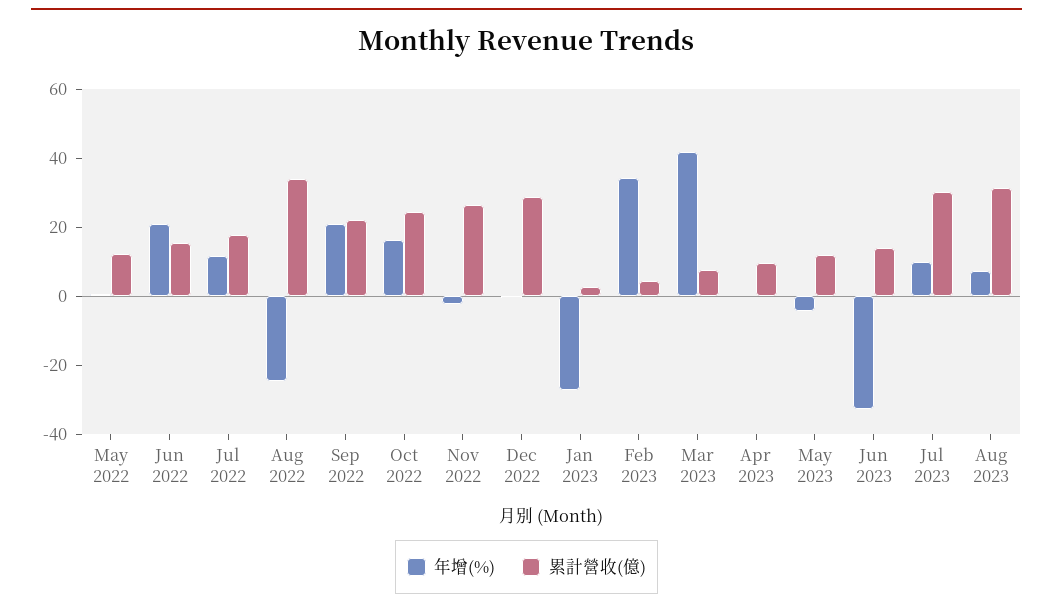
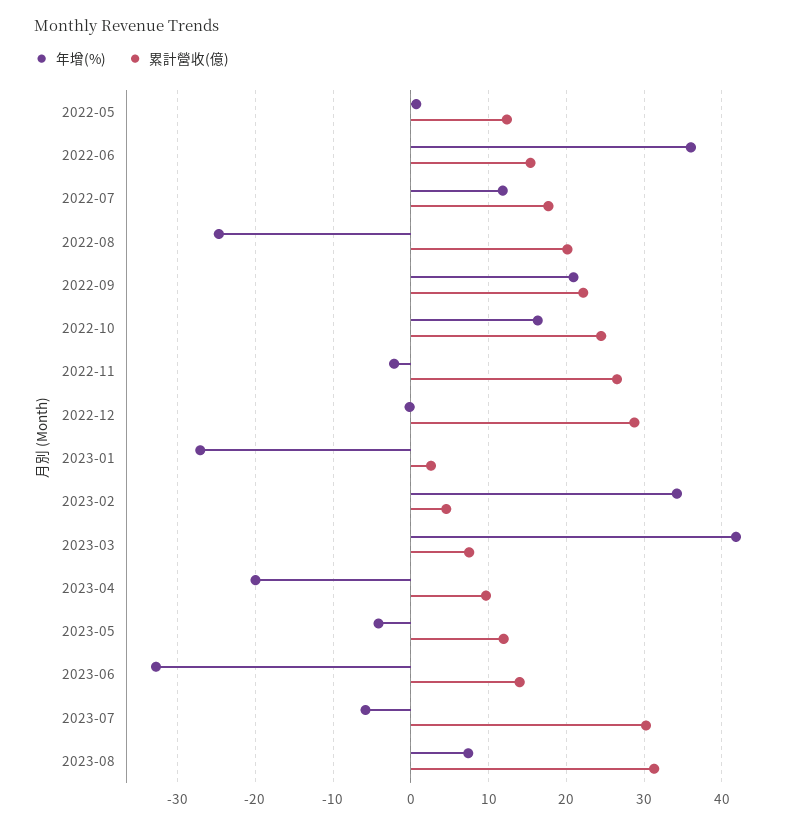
年增(%), Jun 2022: 20 -> 36
累計營收(億), Aug 2022: 35 -> 20
年增(%), Apr 2023: 0 -> -20
年增(%), Jul 2023: 10 -> -6

